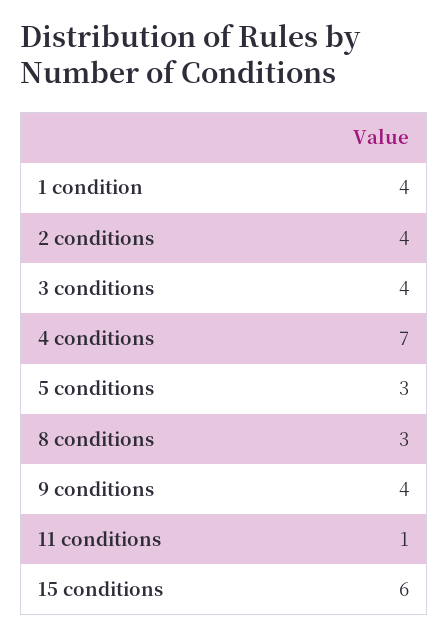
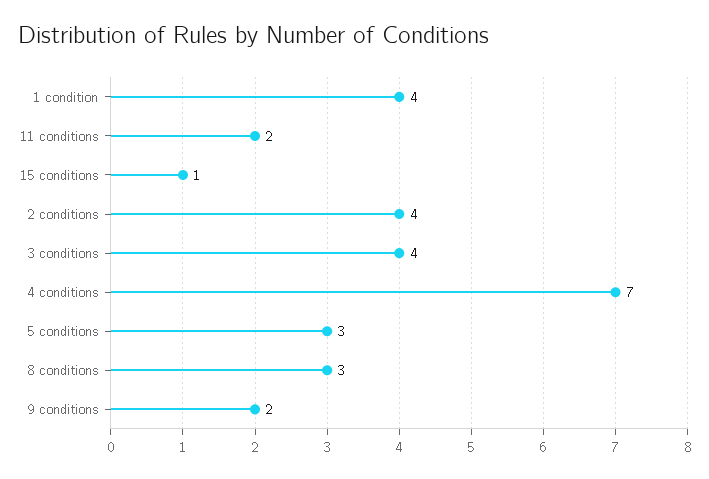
9 conditions: 4 -> 2
11 conditions: 1 -> 2
15 conditions: 6 -> 1

